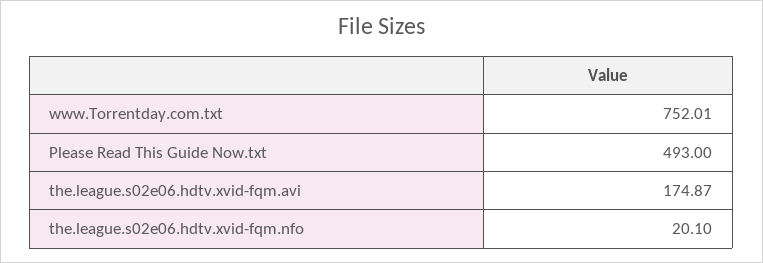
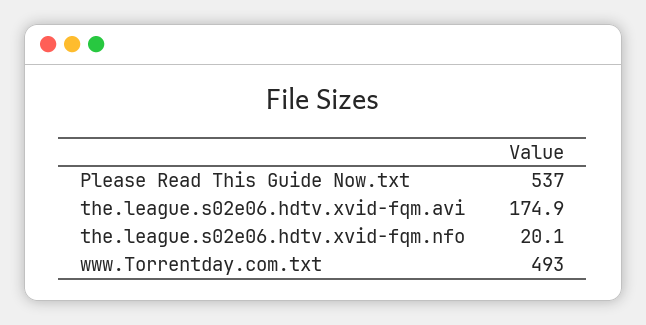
www.Torrentday.com.txt: 752.01 -> 493
Please Read This Guide Now.txt: 493 -> 537

